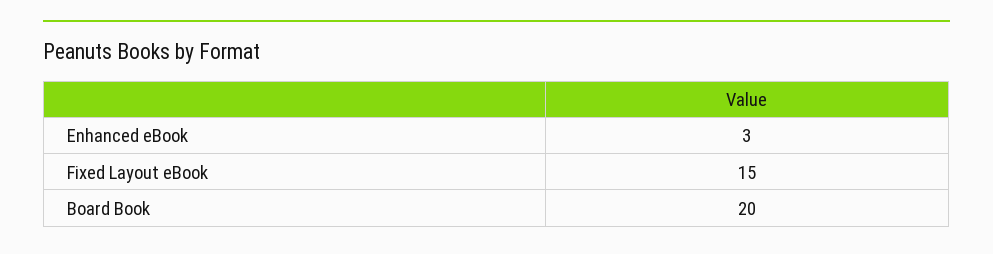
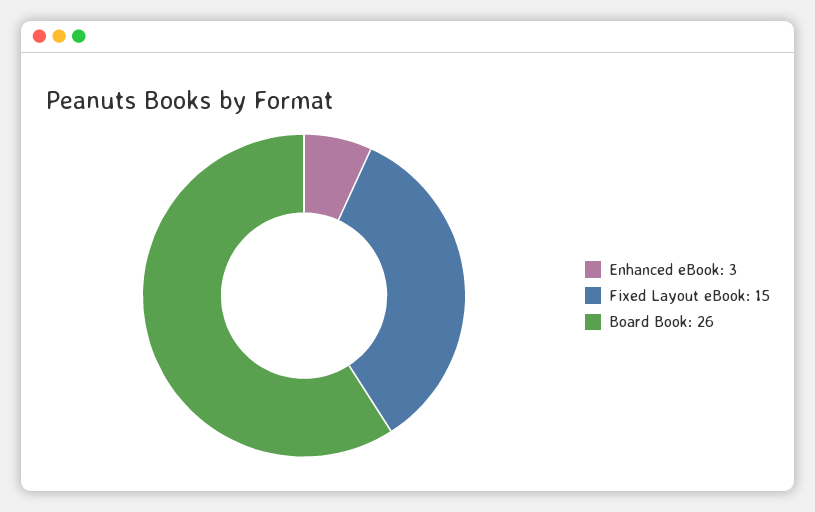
Board Book: 20 -> 26

